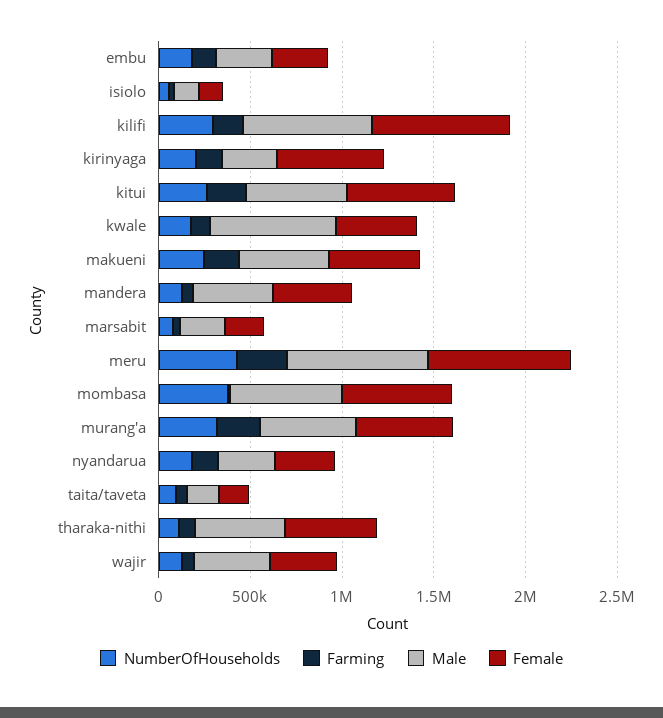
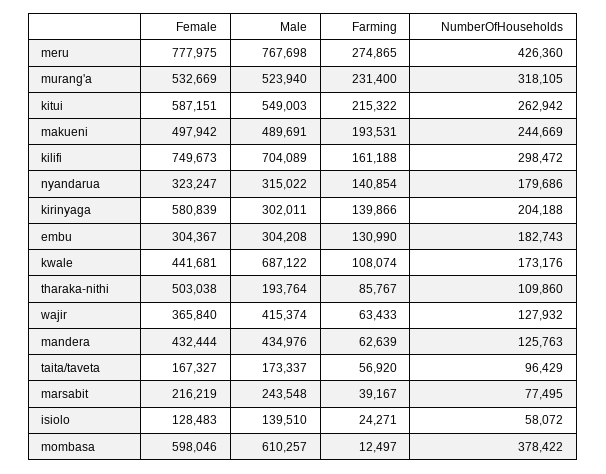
Male, tharaka-nithi: 500000 -> 193764

